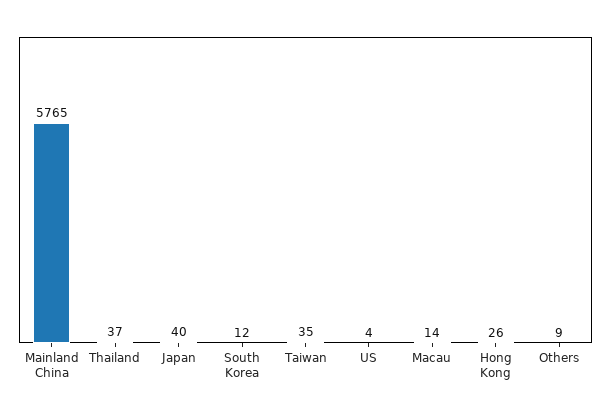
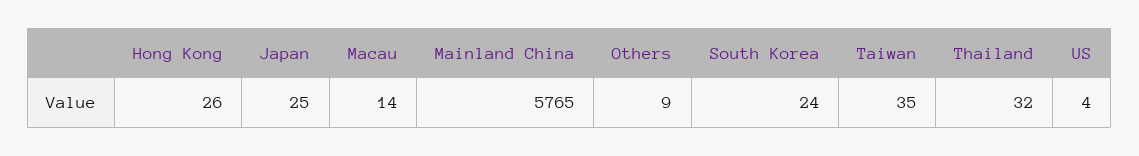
Thailand: 37 -> 32
Japan: 40 -> 25
South Korea: 12 -> 24

